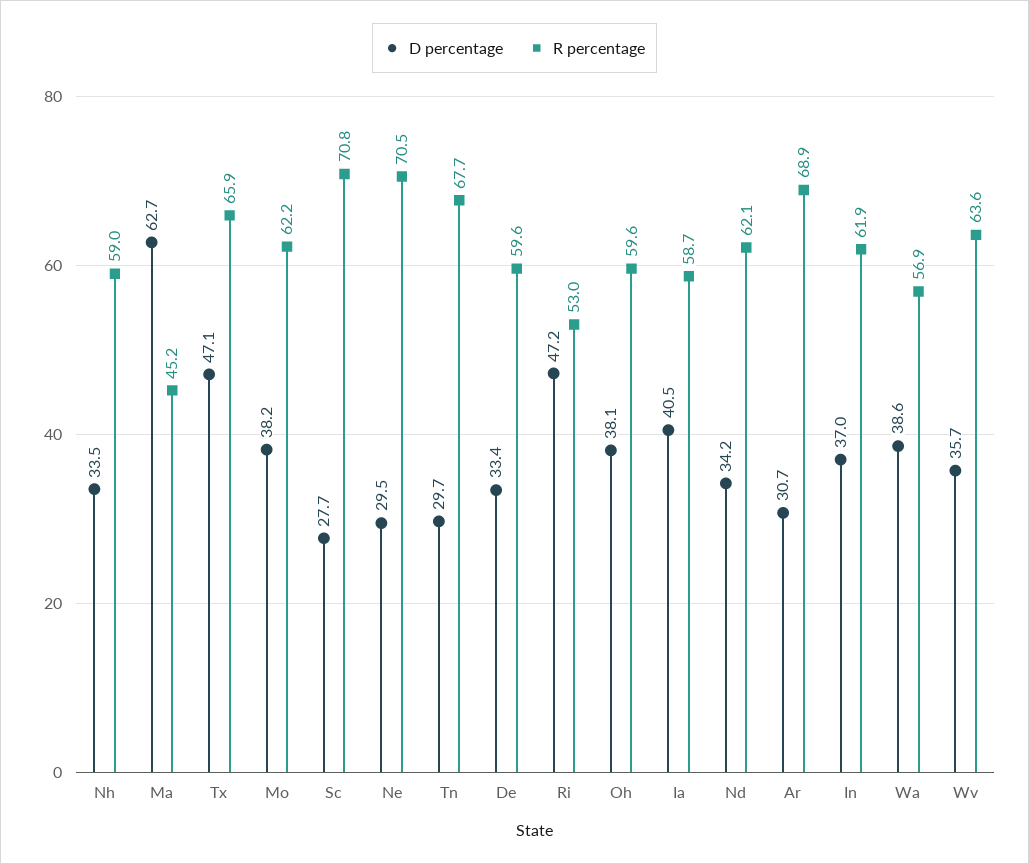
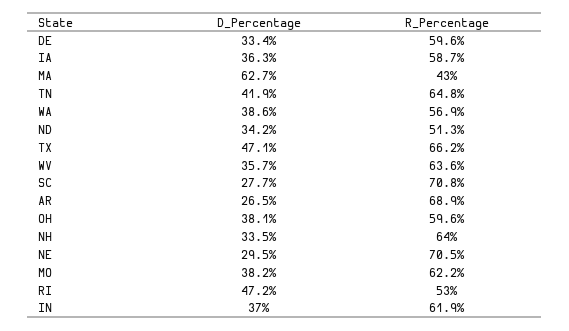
R percentage, Nh: 59 -> 64
R percentage, Ma: 45.2 -> 43
R percentage, Tx: 65.9 -> 66.2
D percentage, Tn: 29.7 -> 41.9
R percentage, Tn: 67.7 -> 64.8
D percentage, Ia: 40.5 -> 36.3
R percentage, Nd: 62.1 -> 51.3
D percentage, Ar: 30.7 -> 26.5

